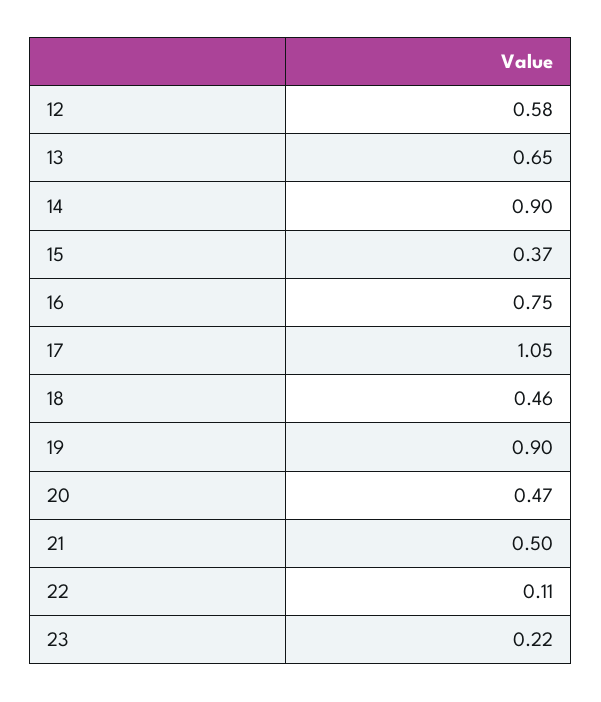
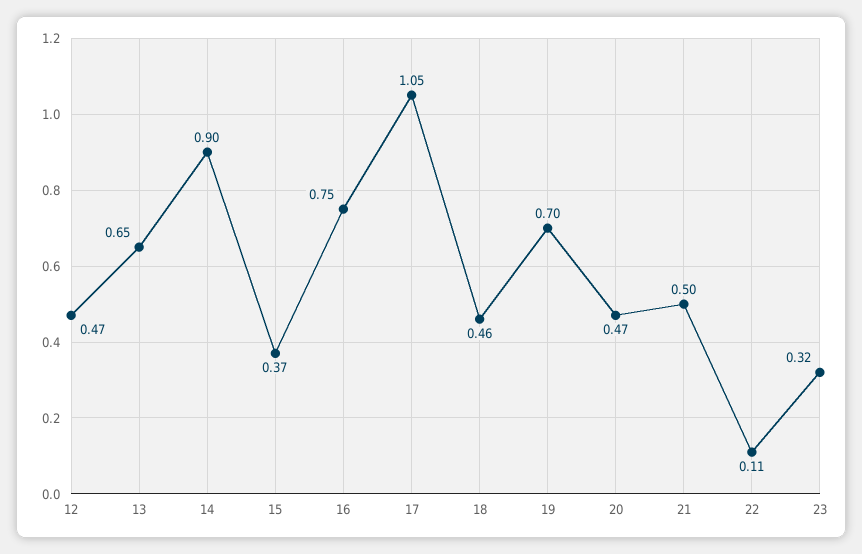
12: 0.58 -> 0.47
19: 0.9 -> 0.7
23: 0.22 -> 0.32

